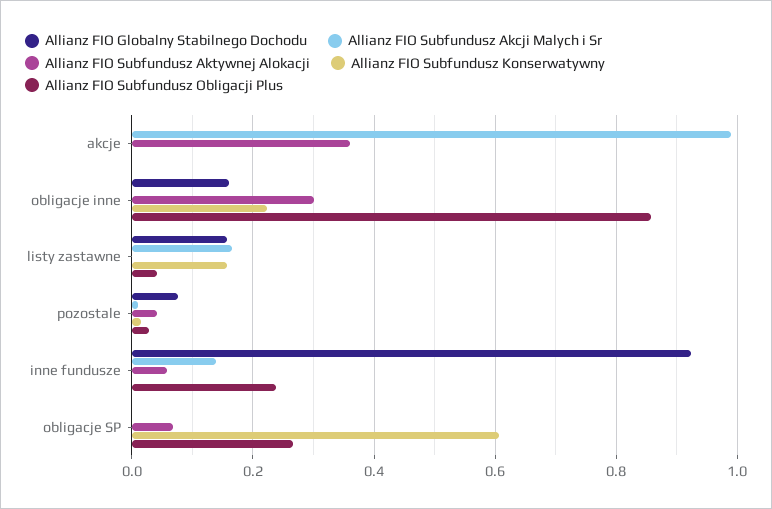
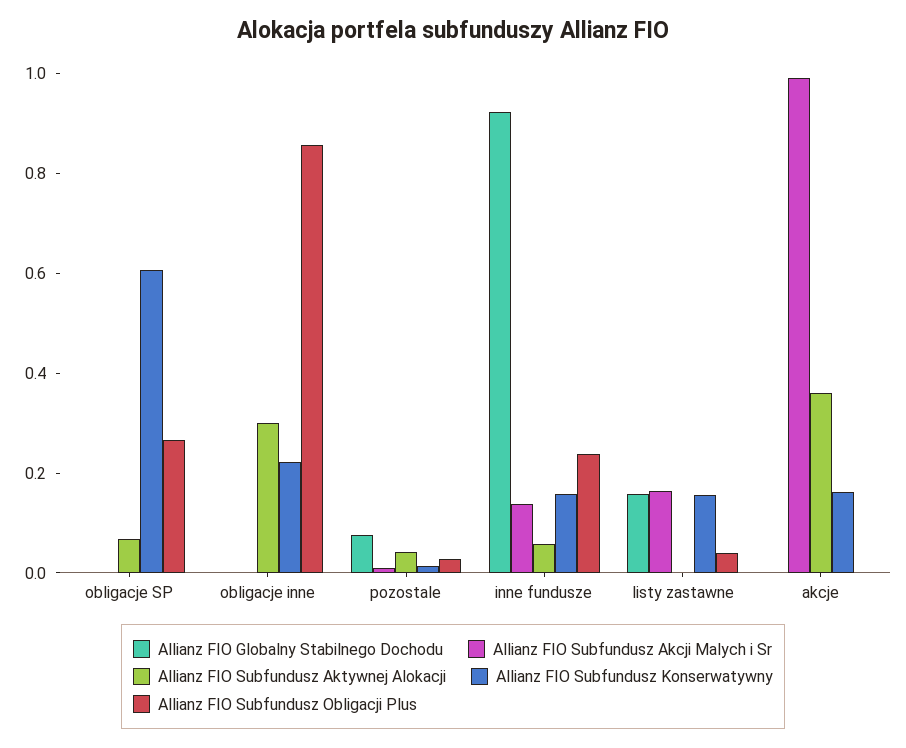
Allianz FIO Subfundusz Konserwatywny, akcje: 0 -> 0.15
Allianz FIO Globalny Stabilnego Dochodu, obligacje inne: 0.16 -> 0
Allianz FIO Subfundusz Konserwatywny, inne fundusze: 0 -> 0.15

